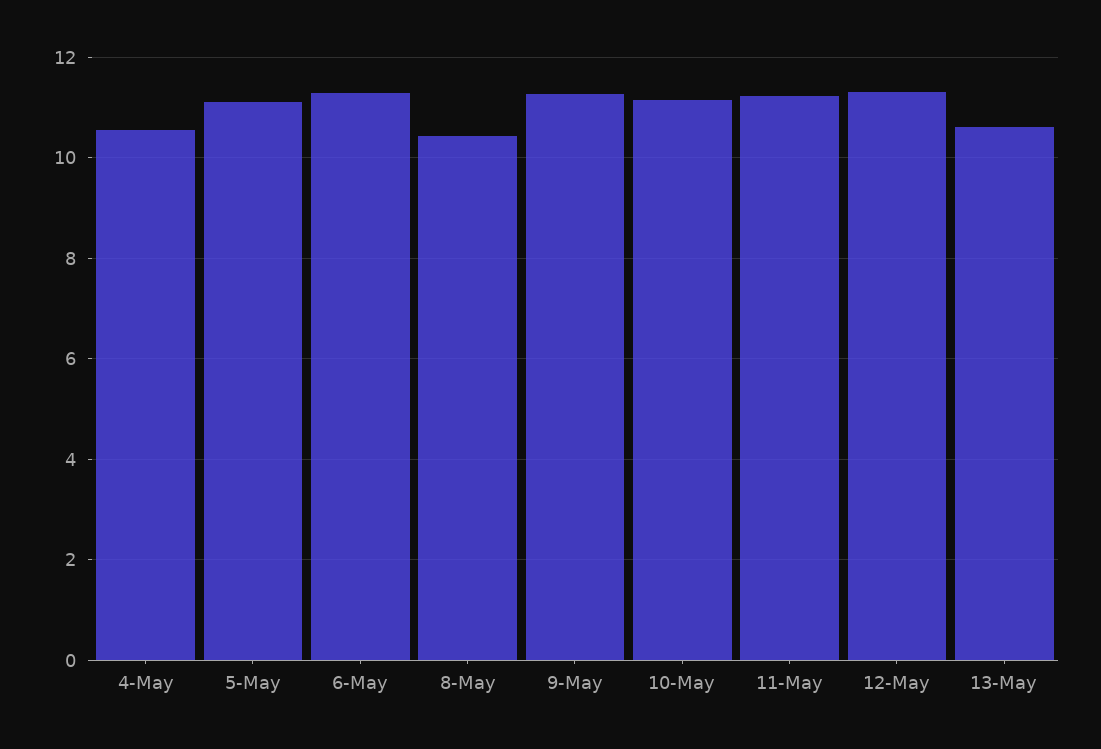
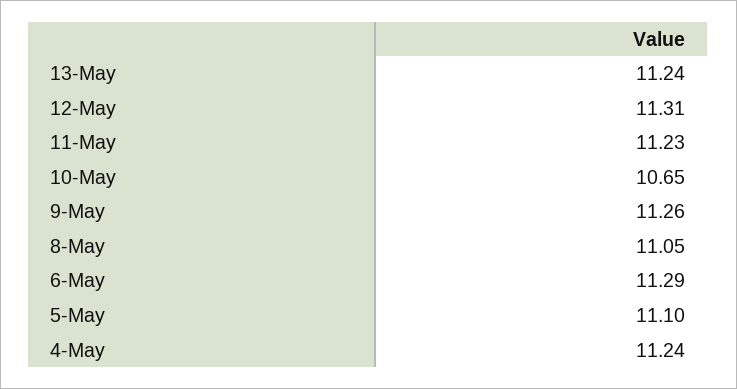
4-May: 10.6 -> 11.24
8-May: 10.4 -> 11.05
10-May: 11.2 -> 10.65
13-May: 10.6 -> 11.24

